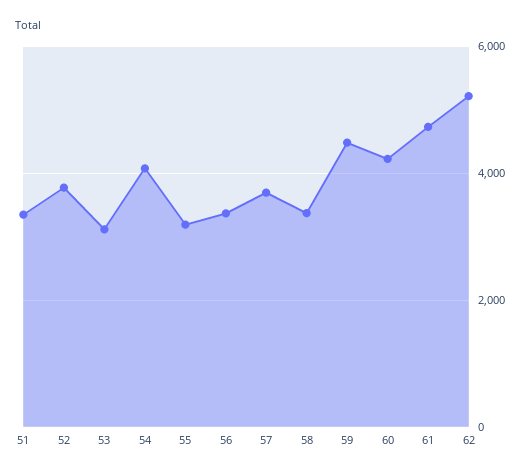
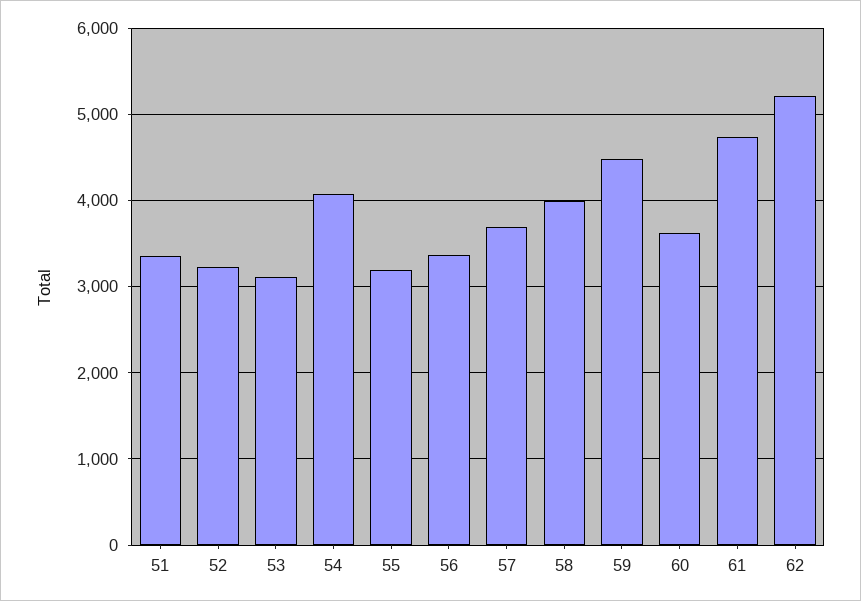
52: 3800 -> 3200
58: 3400 -> 4000
60: 4200 -> 3600

